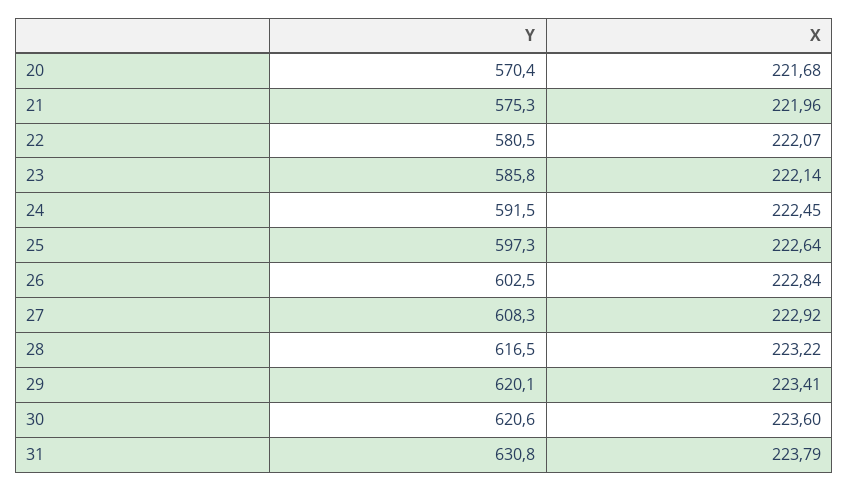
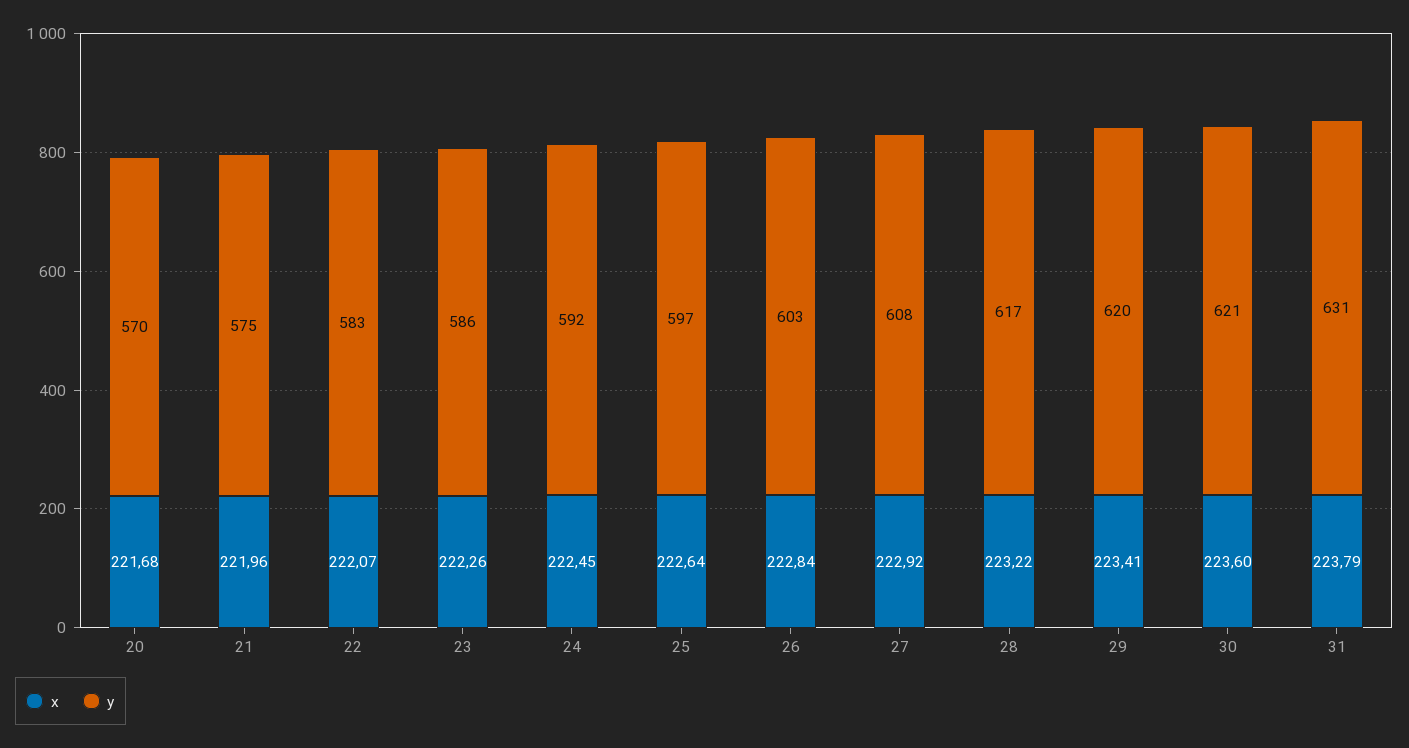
Y, 22: 580.5 -> 583
X, 23: 222.14 -> 222.26

